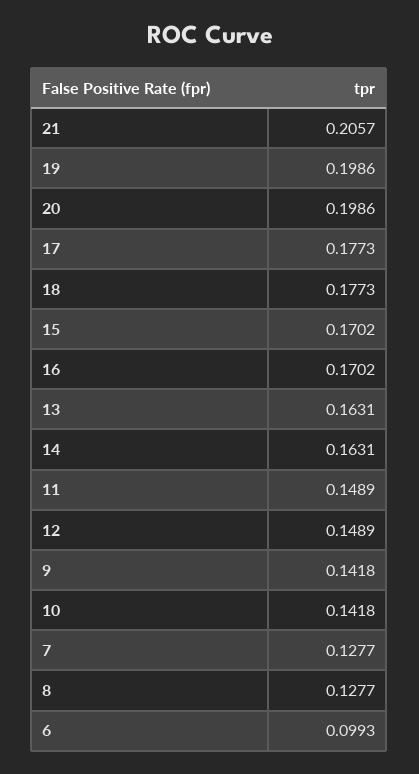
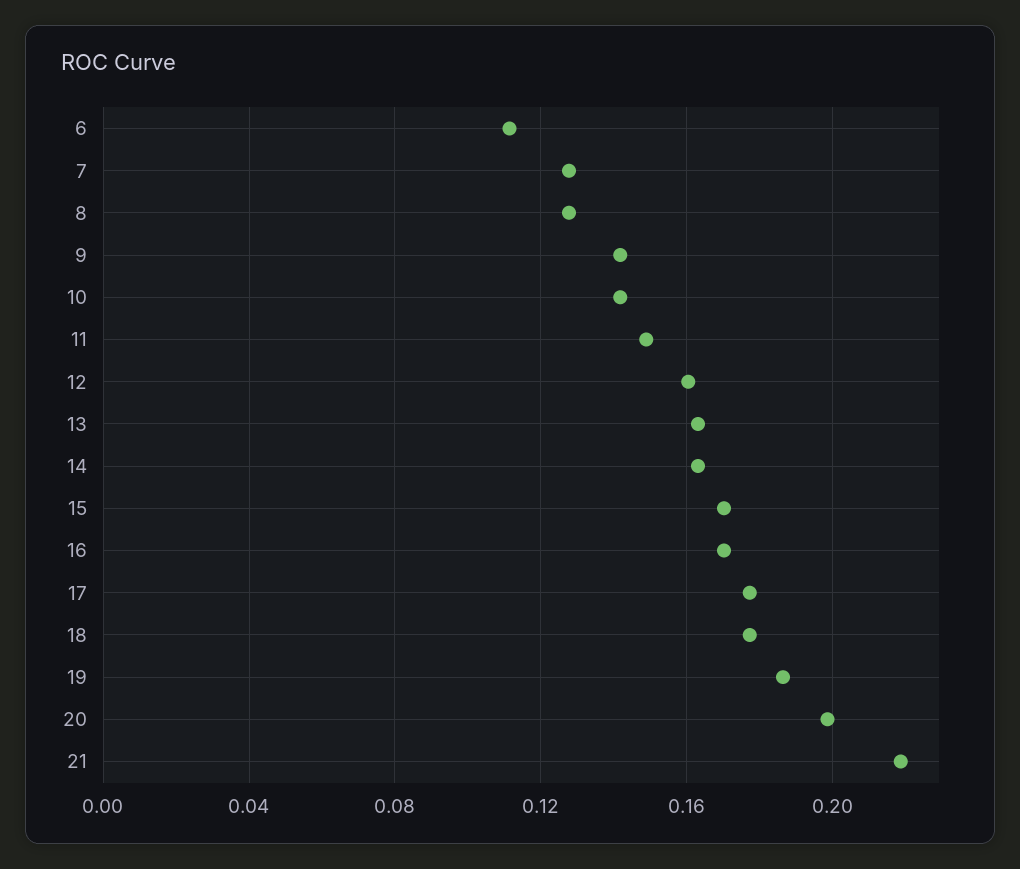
21: 0.2057 -> 0.22
19: 0.1986 -> 0.185
12: 0.1489 -> 0.16
6: 0.0993 -> 0.11

